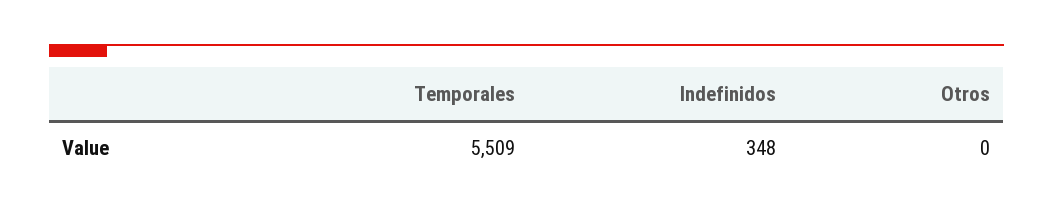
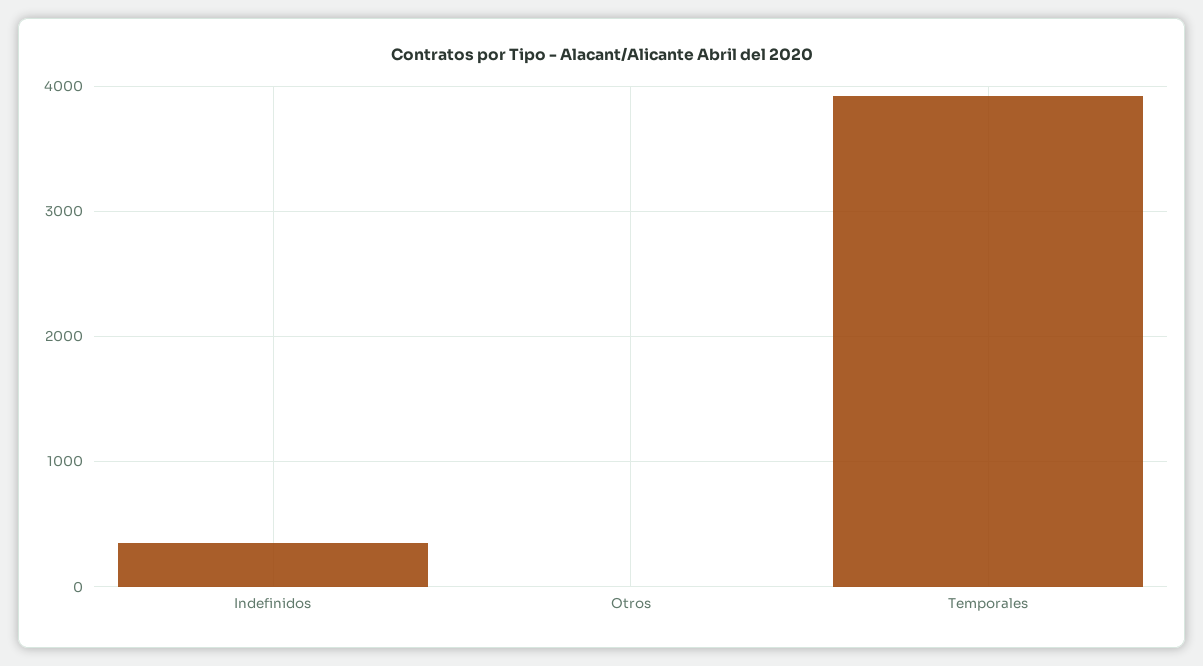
Temporales: 5509 -> 3900

